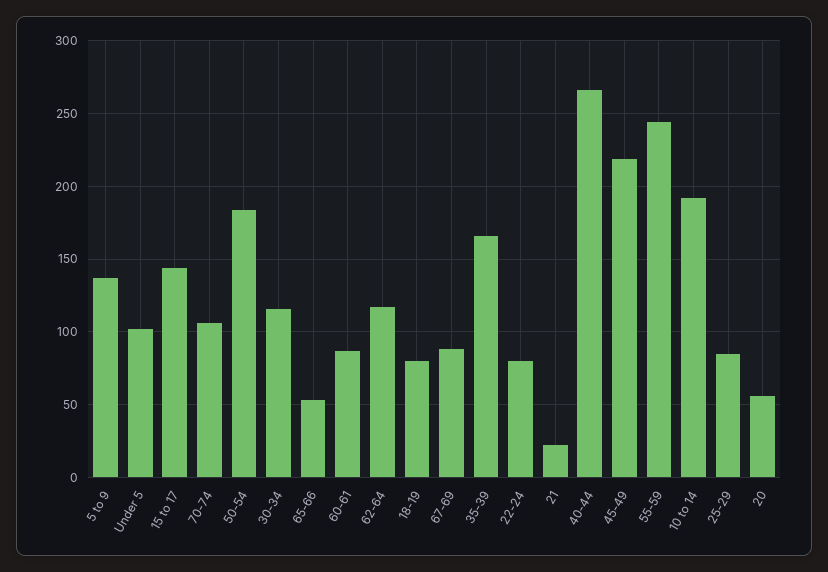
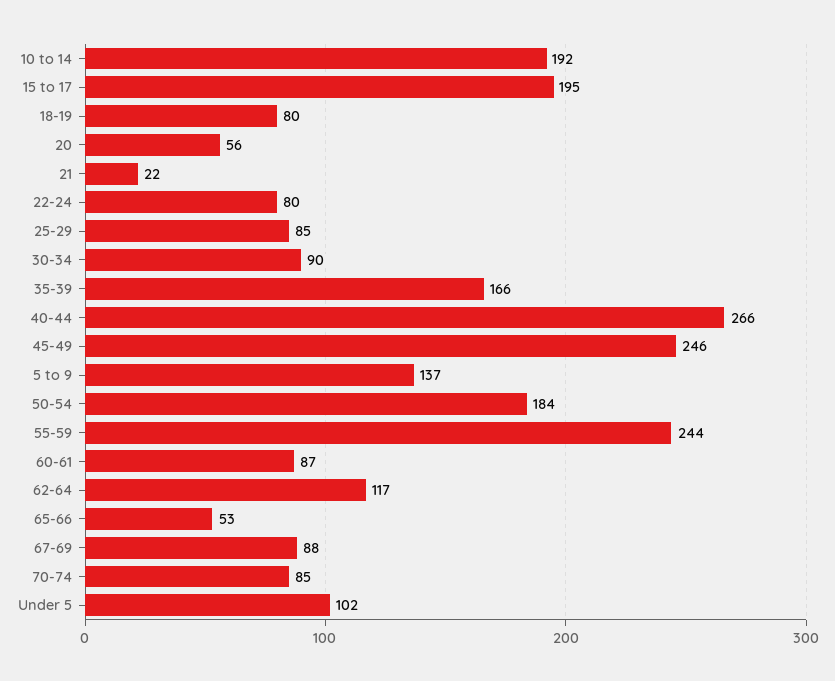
15 to 17: 145 -> 195
70-74: 105 -> 85
30-34: 115 -> 90
45-49: 220 -> 246

